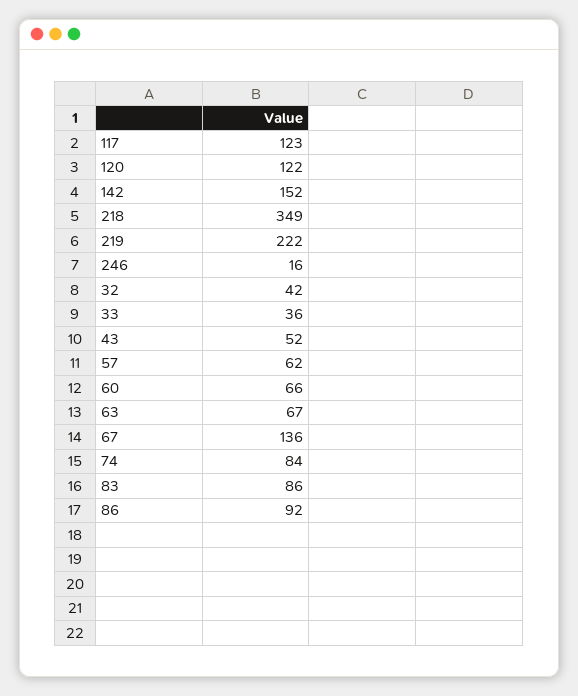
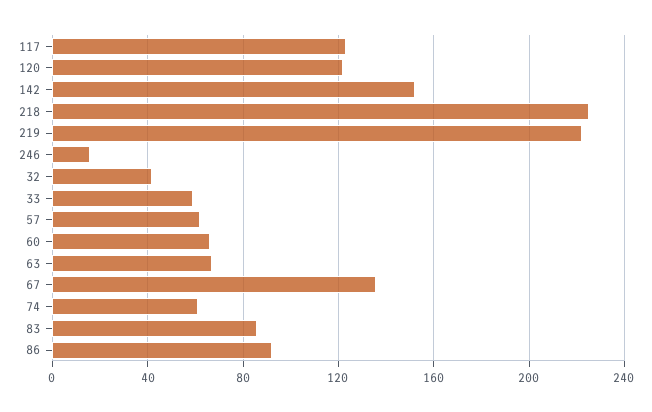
218: 349 -> 225
33: 36 -> 60
43: 52 -> none
74: 84 -> 60

